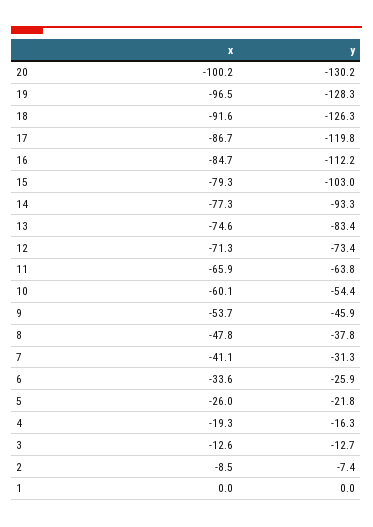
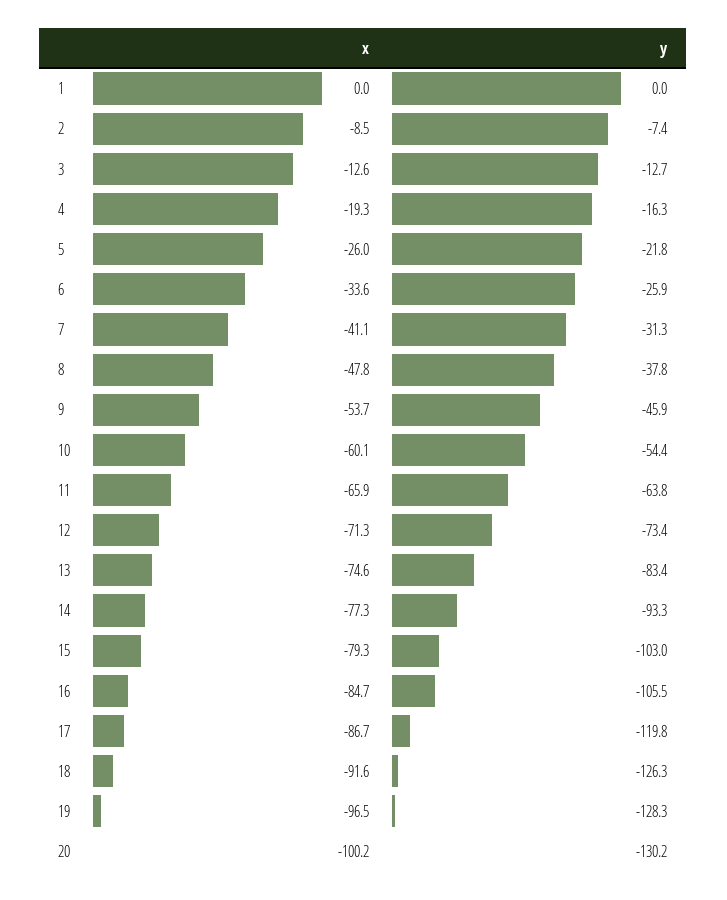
y, 16: -112.2 -> -105.5

